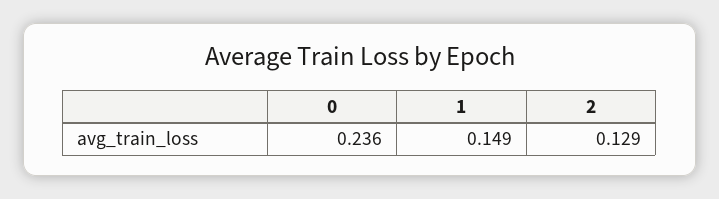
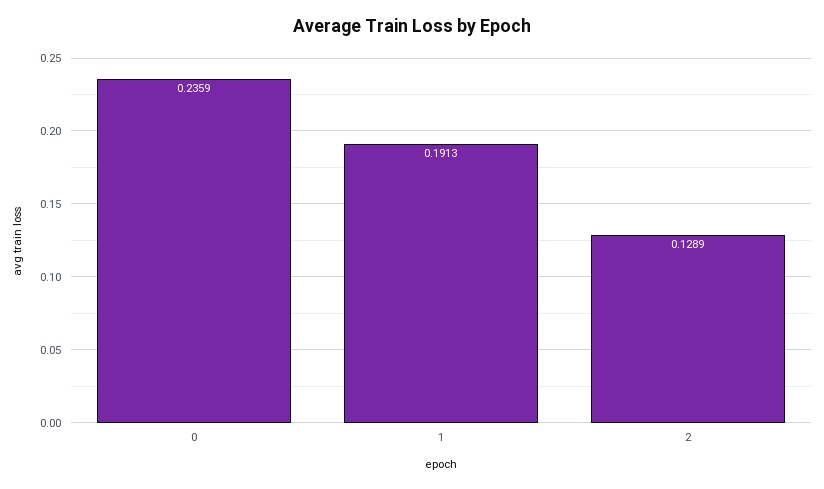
1: 0.149 -> 0.1913

